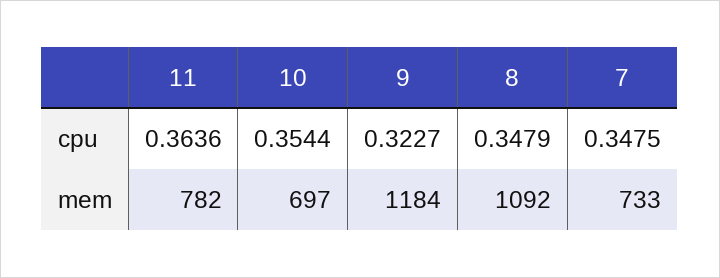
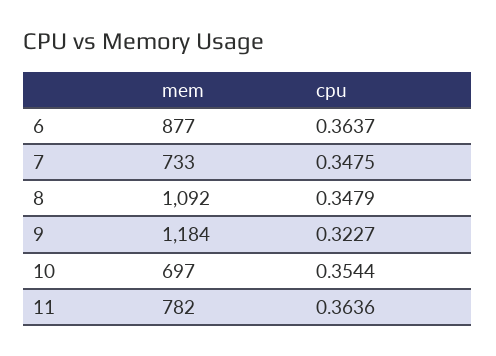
6, mem: none -> 877
6, cpu: none -> 0.3637

